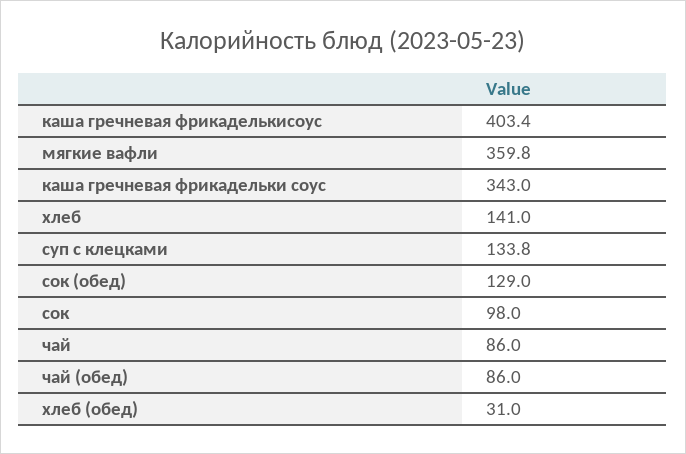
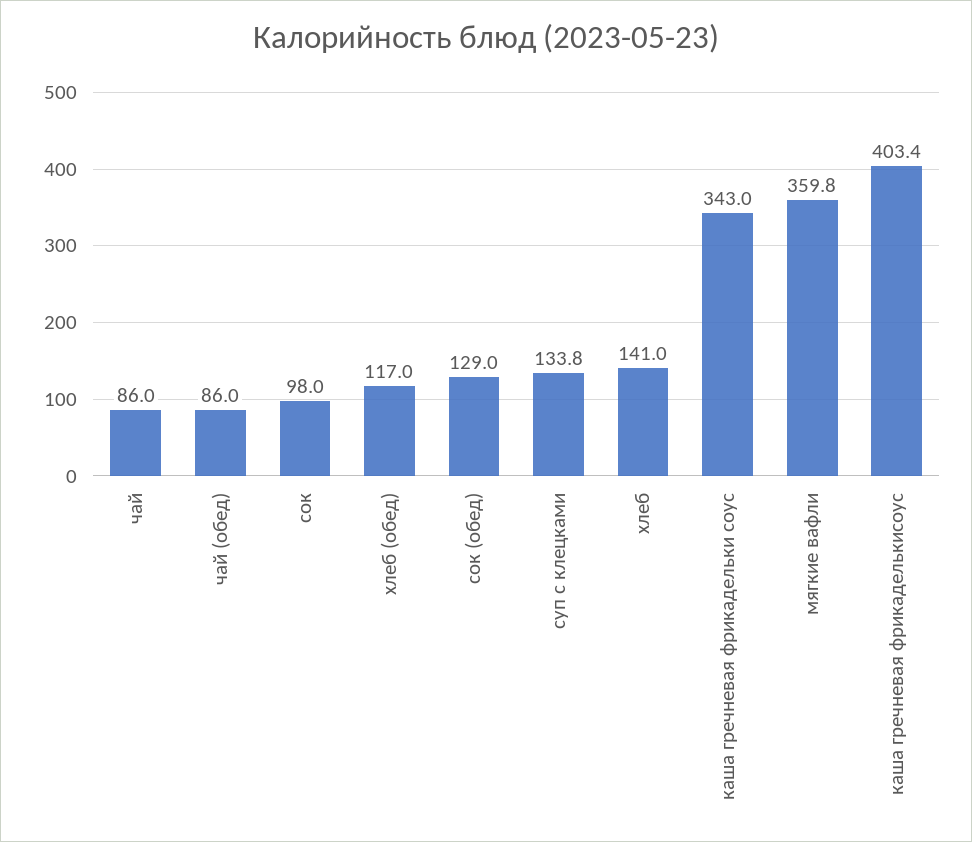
хлеб (обед): 31 -> 117

